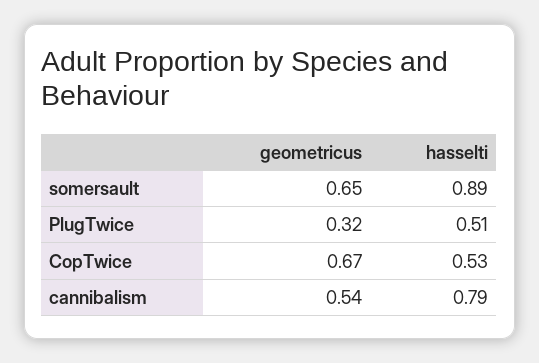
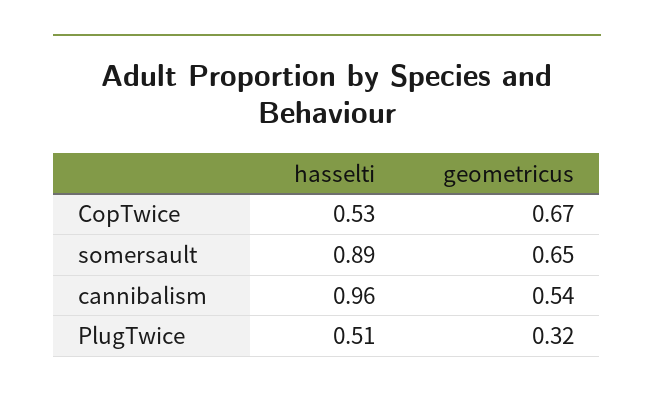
hasselti, cannibalism: 0.79 -> 0.96

